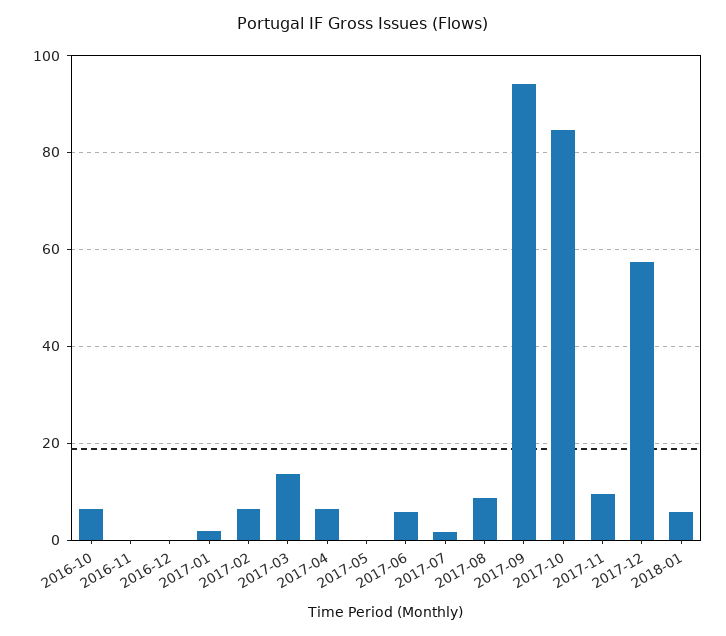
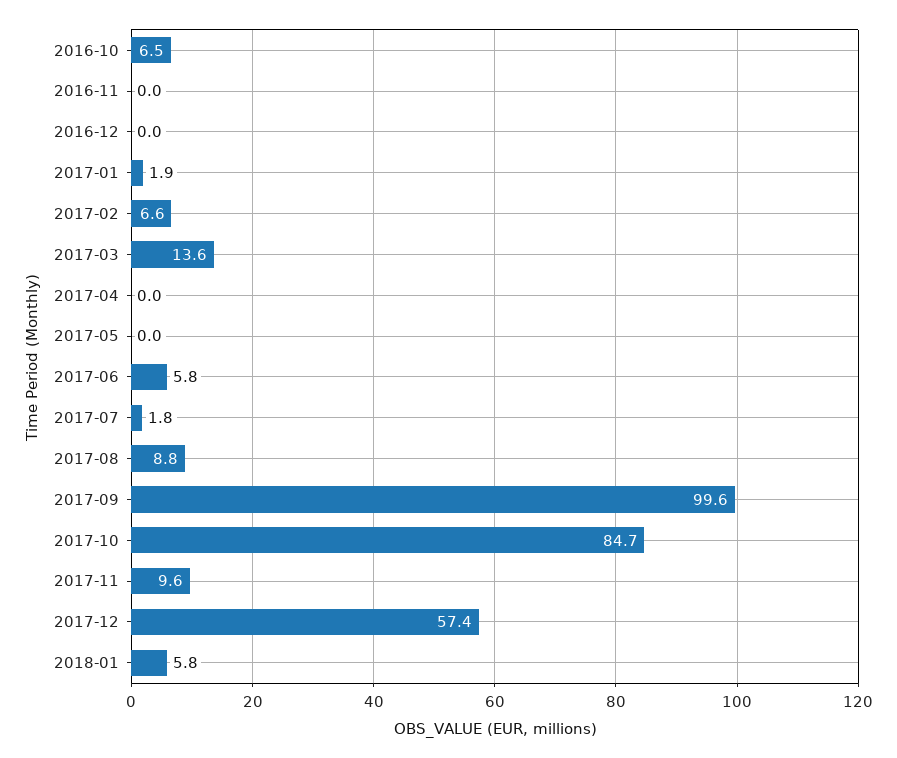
2017-04: 6 -> 0
2017-09: 94 -> 99.6

